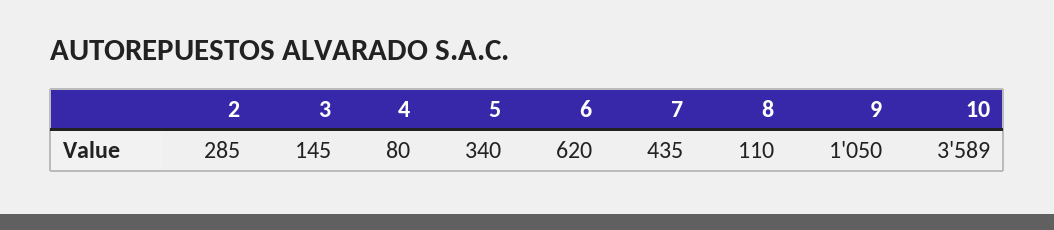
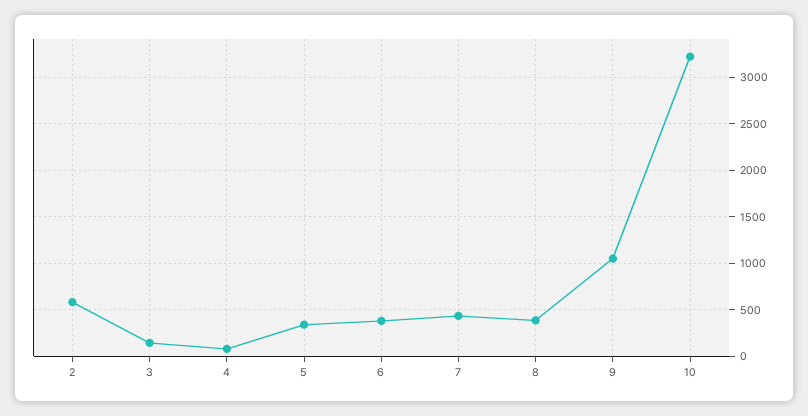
2: 285 -> 600
6: 620 -> 400
8: 110 -> 400
10: 3589 -> 3200

